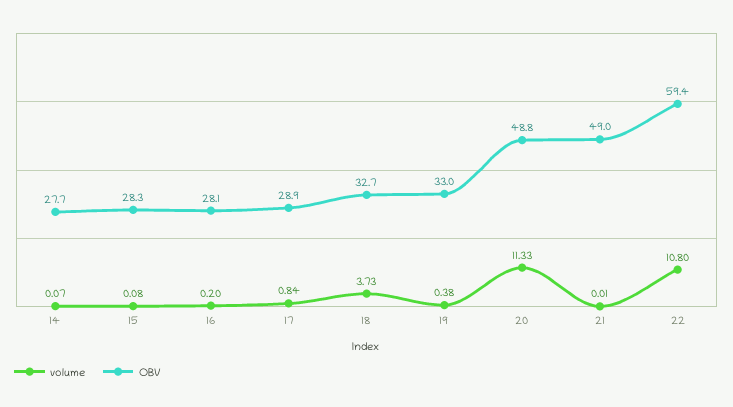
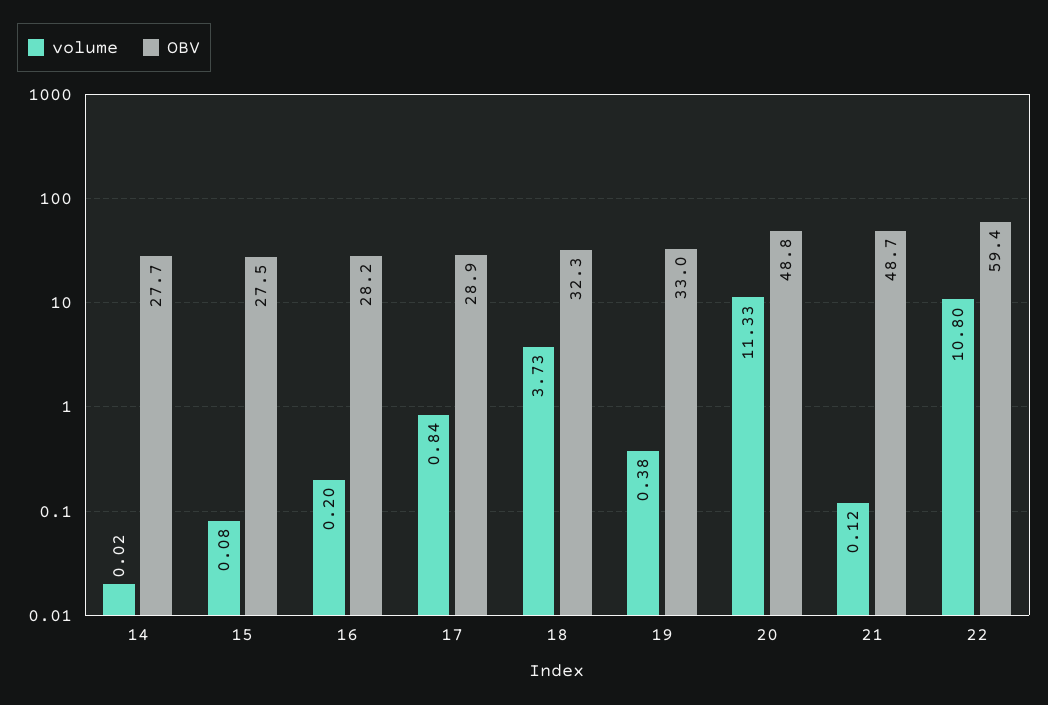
volume, 14: 0.07 -> 0.02
OBV, 15: 28.3 -> 27.5
OBV, 16: 28.1 -> 28.2
OBV, 18: 32.7 -> 32.3
volume, 21: 0.01 -> 0.12
OBV, 21: 49 -> 48.7

